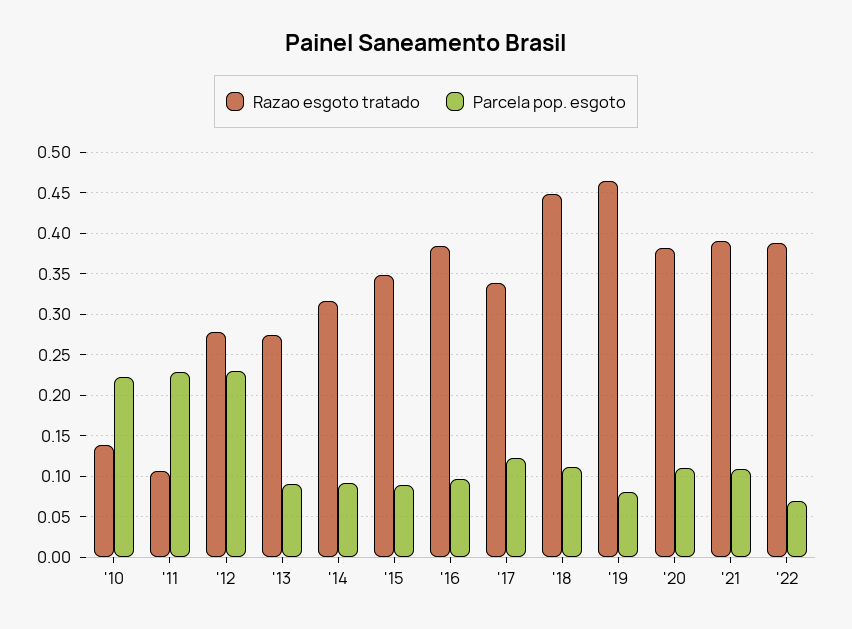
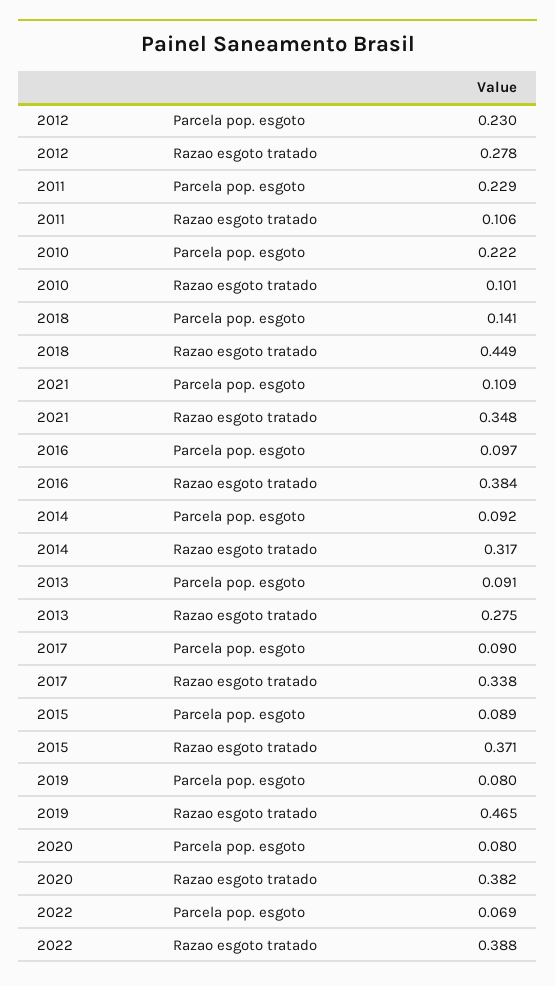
Razao esgoto tratado, '10: 0.14 -> 0.101
Razao esgoto tratado, '15: 0.35 -> 0.371
Parcela pop. esgoto, '17: 0.12 -> 0.09
Parcela pop. esgoto, '18: 0.11 -> 0.141
Parcela pop. esgoto, '20: 0.11 -> 0.08
Razao esgoto tratado, '21: 0.39 -> 0.348

